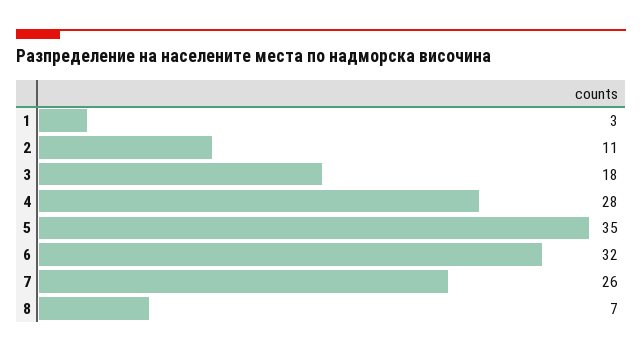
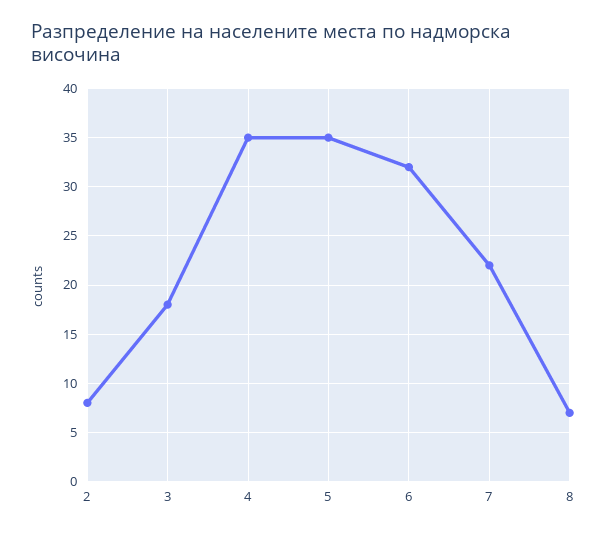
1: 3 -> none
2: 11 -> 8
4: 28 -> 35
7: 26 -> 22

